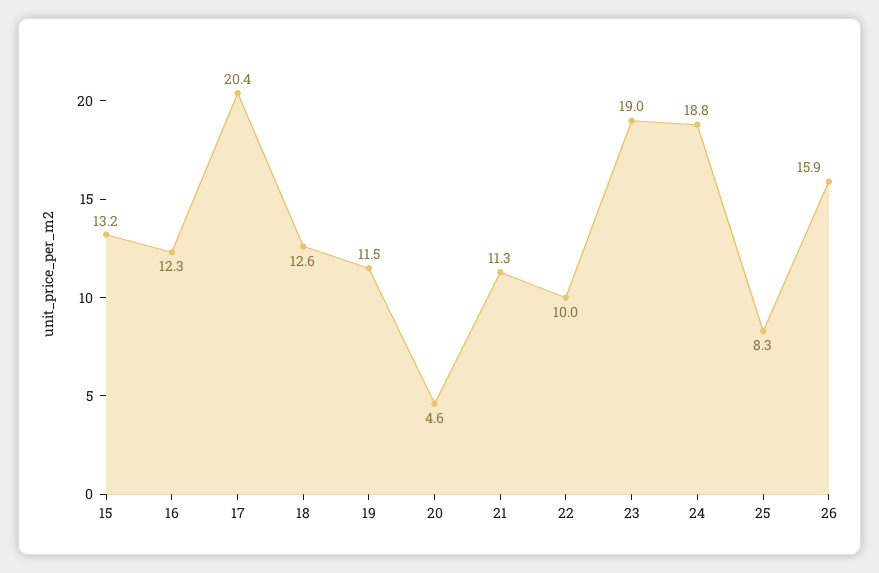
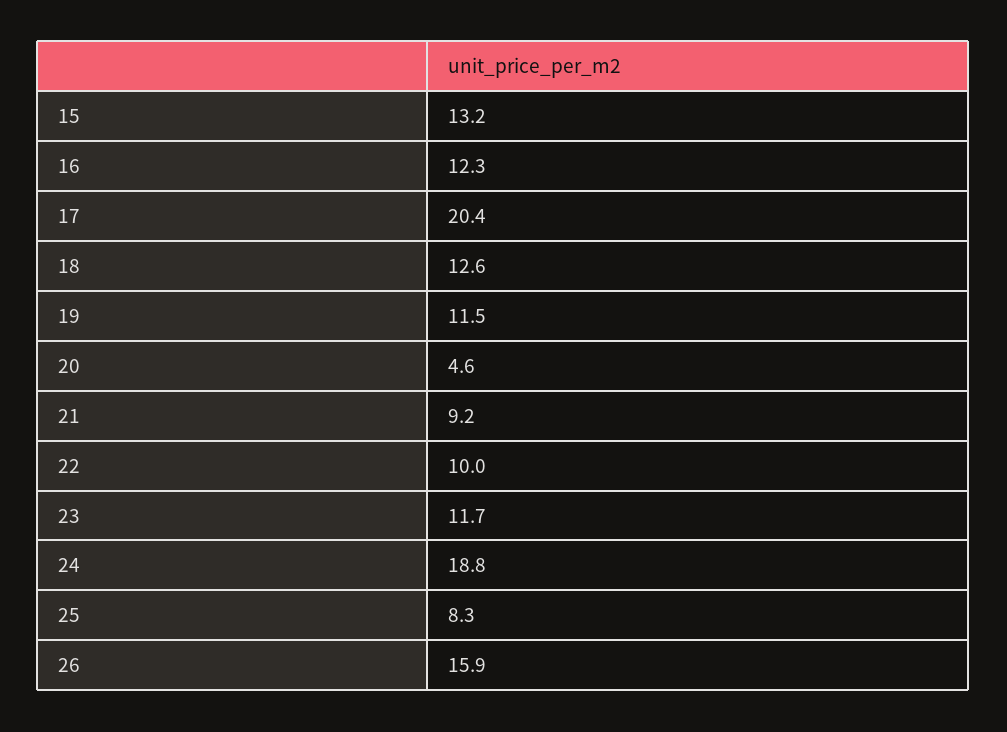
21: 11.3 -> 9.2
23: 19 -> 11.7

